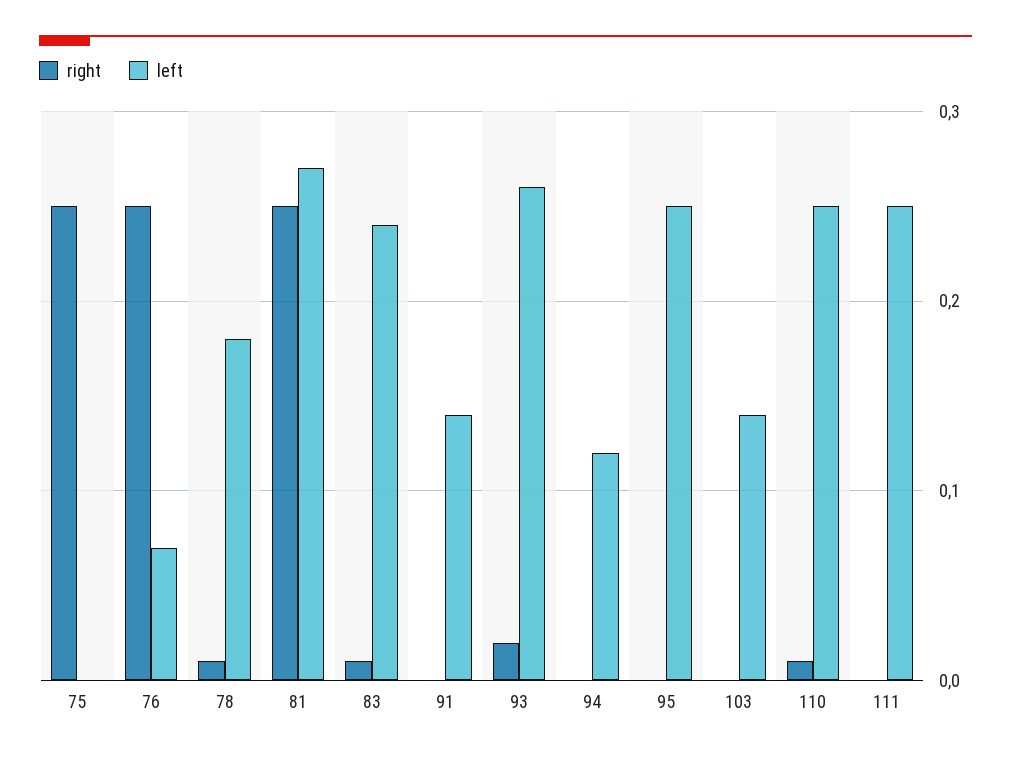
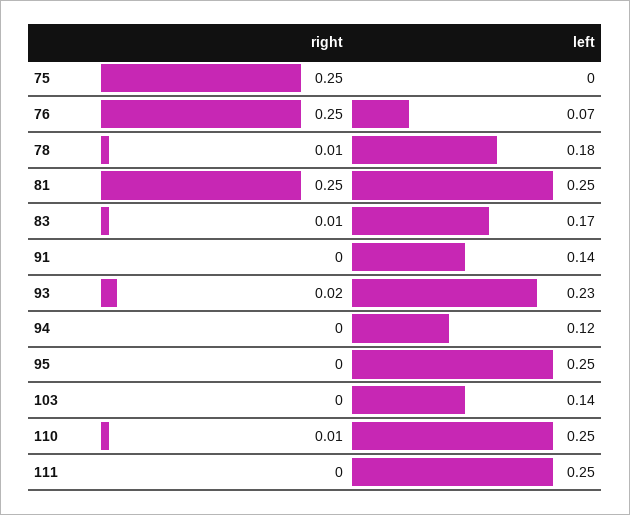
left, 81: 0.27 -> 0.25
left, 83: 0.24 -> 0.17
left, 93: 0.26 -> 0.23

